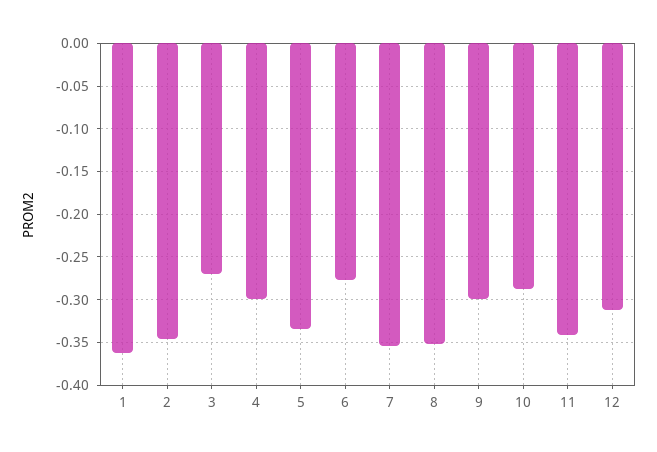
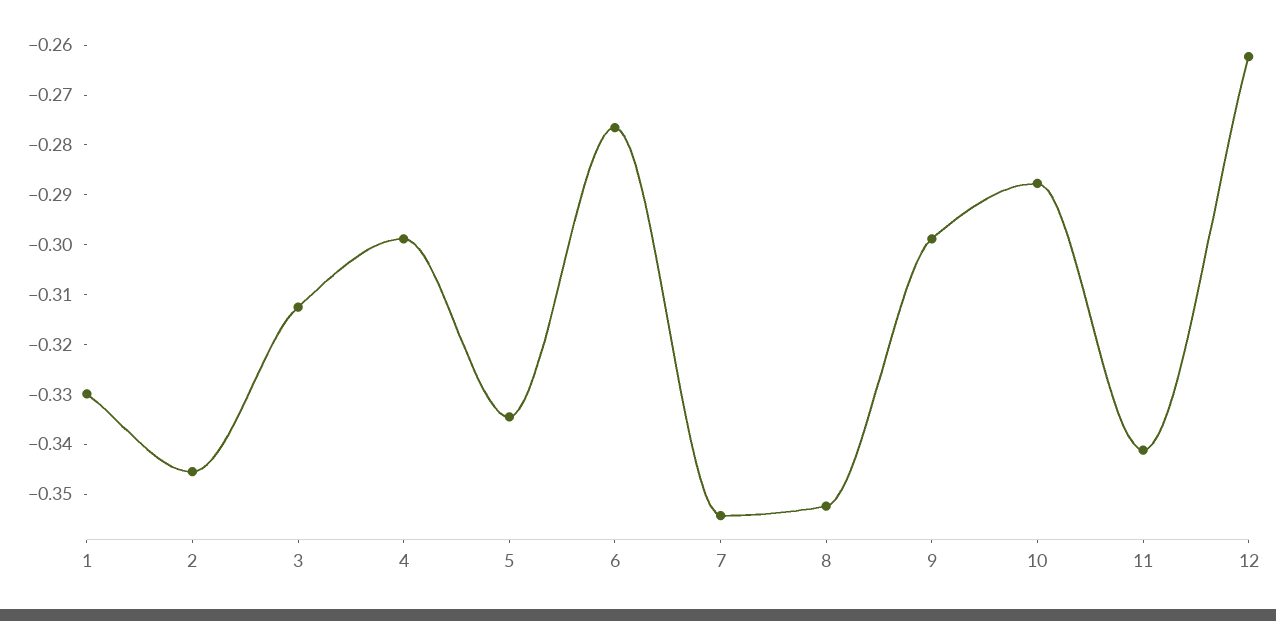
1: -0.36 -> -0.33
3: -0.27 -> -0.312
12: -0.31 -> -0.262

